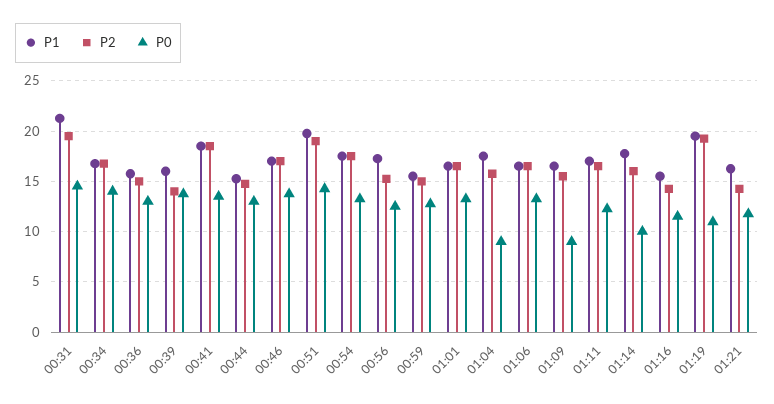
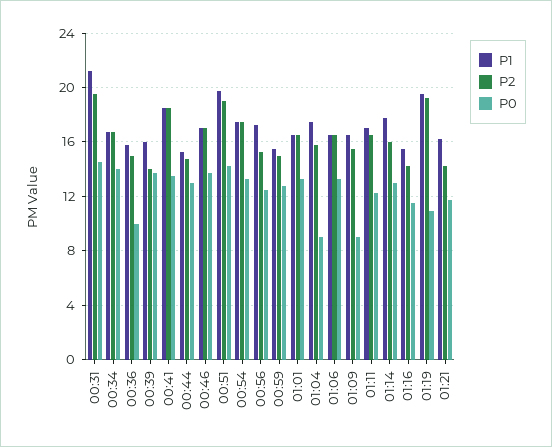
P0, 00:36: 13 -> 10
P0, 01:14: 10 -> 13

